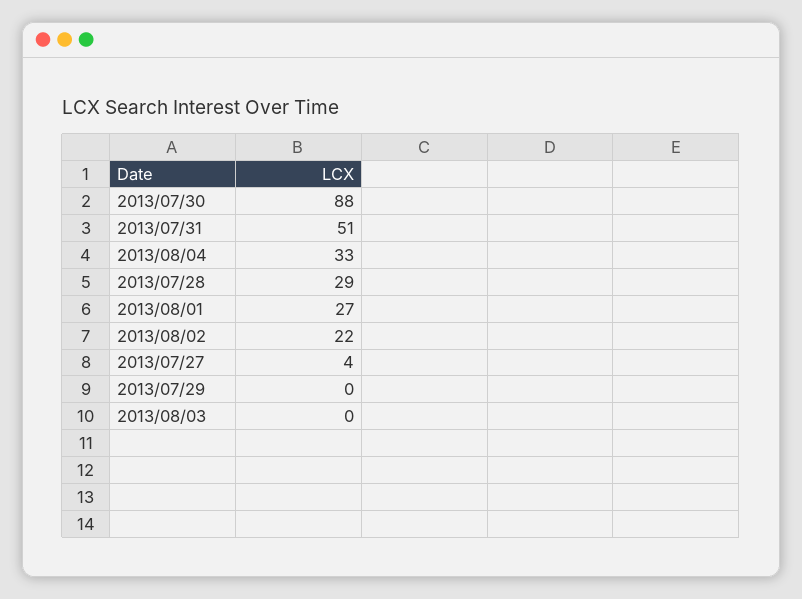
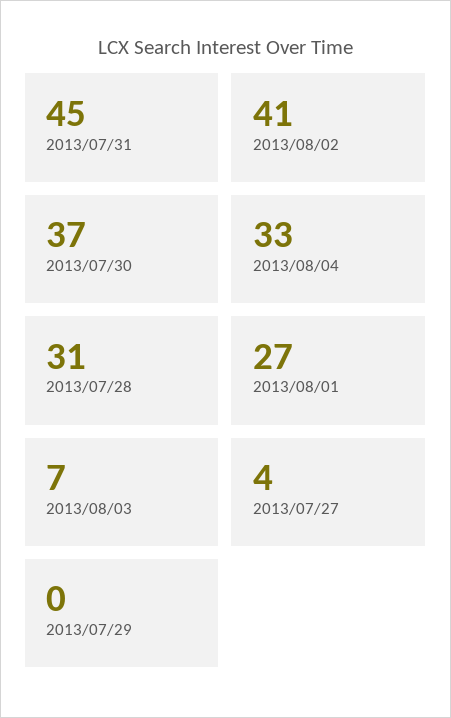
2013/07/30: 88 -> 37
2013/07/31: 51 -> 45
2013/07/28: 29 -> 31
2013/08/02: 22 -> 41
2013/08/03: 0 -> 7

